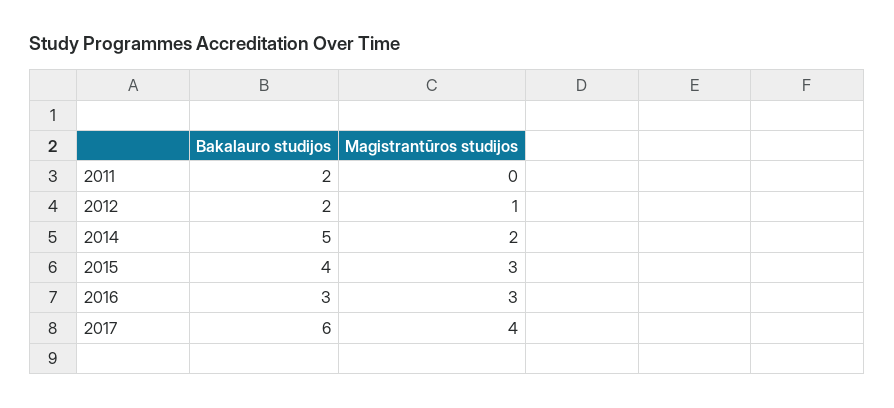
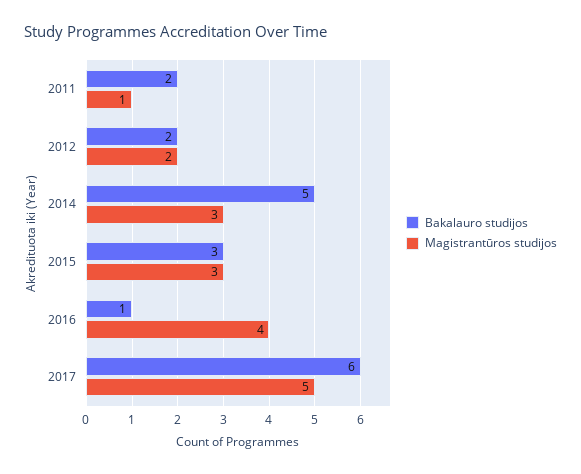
Magistrantūros studijos, 2011: 0 -> 1
Magistrantūros studijos, 2012: 1 -> 2
Magistrantūros studijos, 2014: 2 -> 3
Bakalauro studijos, 2015: 4 -> 3
Bakalauro studijos, 2016: 3 -> 1
Magistrantūros studijos, 2016: 3 -> 4
Magistrantūros studijos, 2017: 4 -> 5

